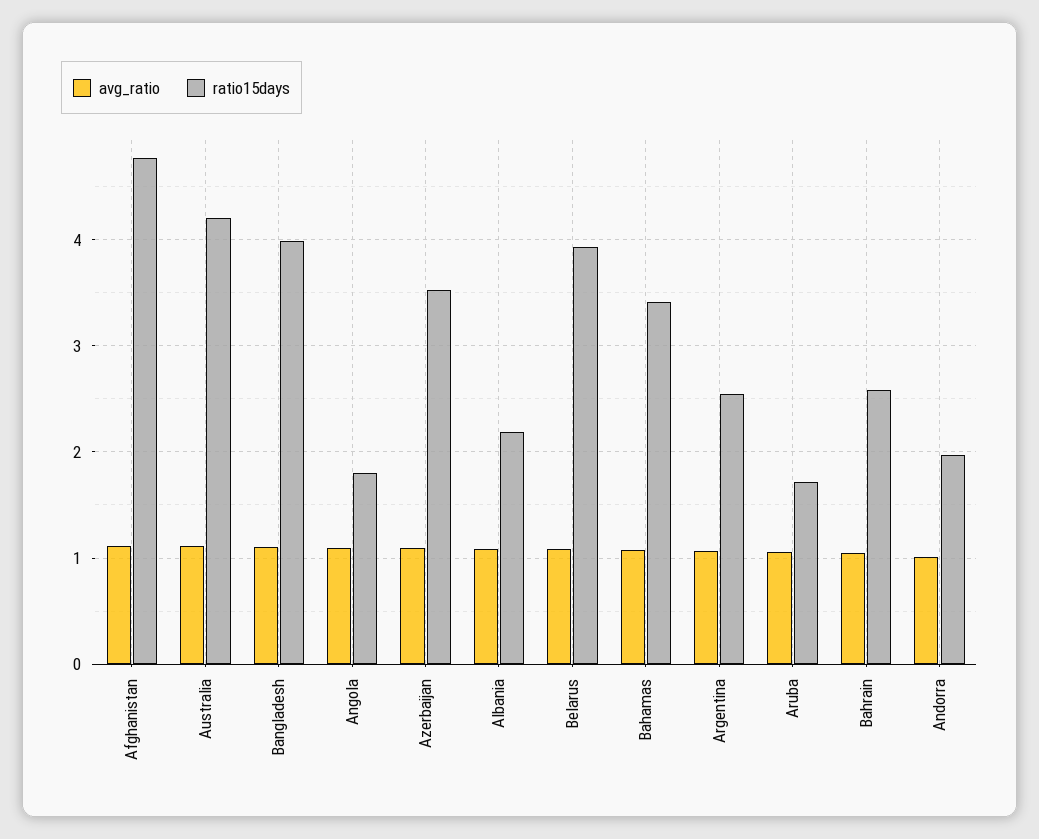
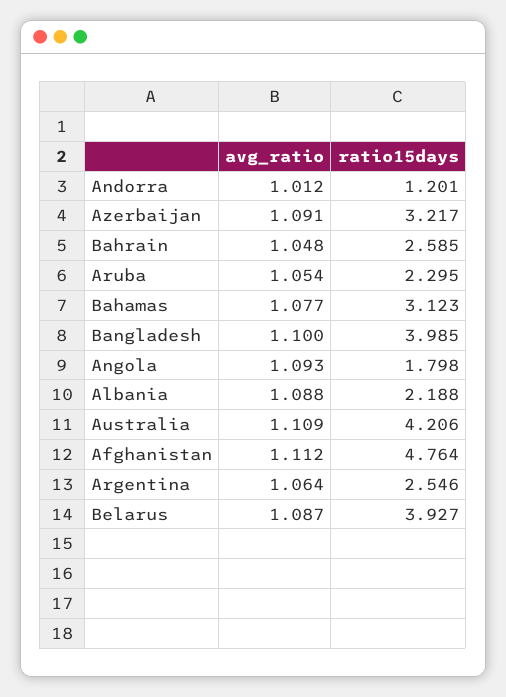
ratio15days, Azerbaijan: 3.5 -> 3.217
ratio15days, Bahamas: 3.4 -> 3.123
ratio15days, Aruba: 1.7 -> 2.295
ratio15days, Andorra: 2 -> 1.201

